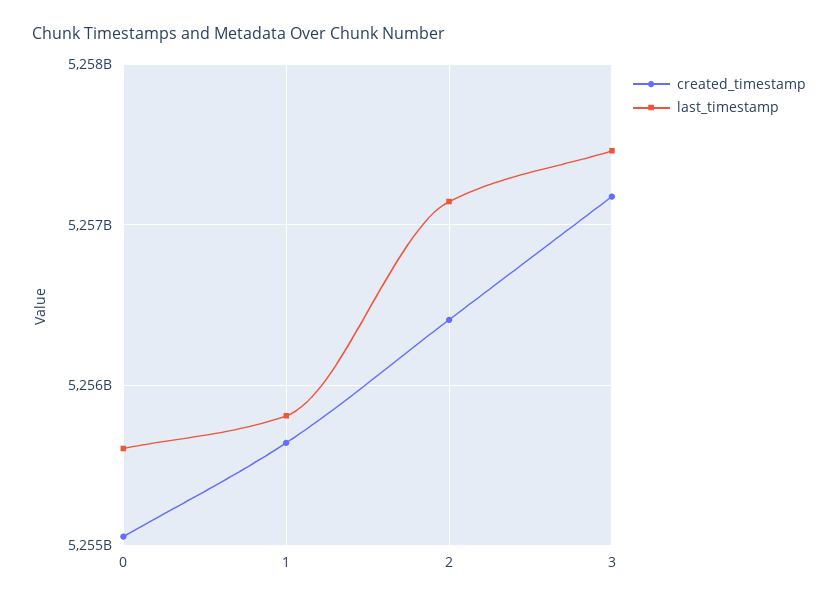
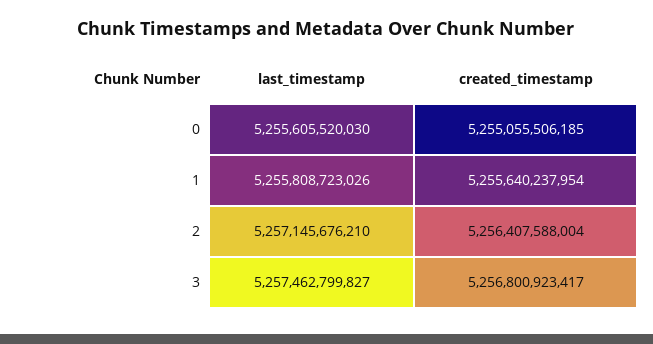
created_timestamp, 3: 5257200000000 -> 5256800923417

